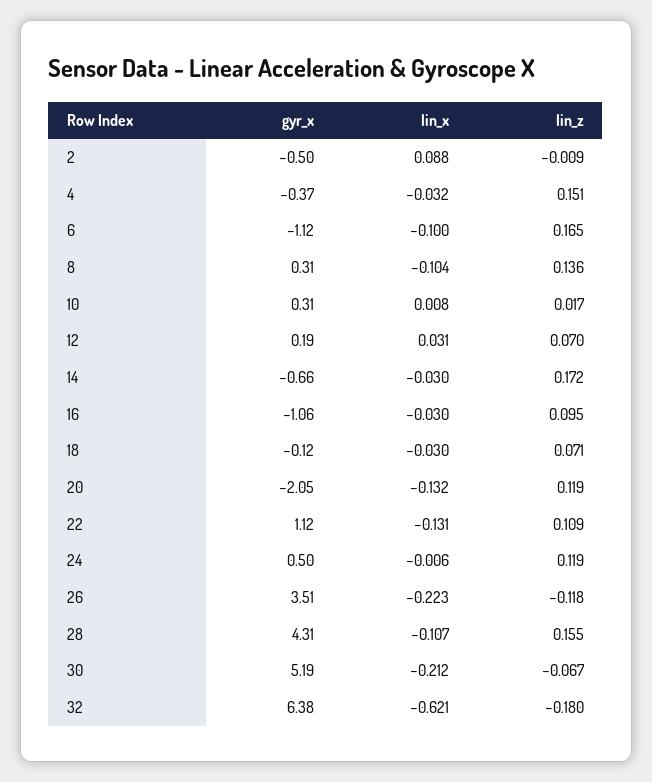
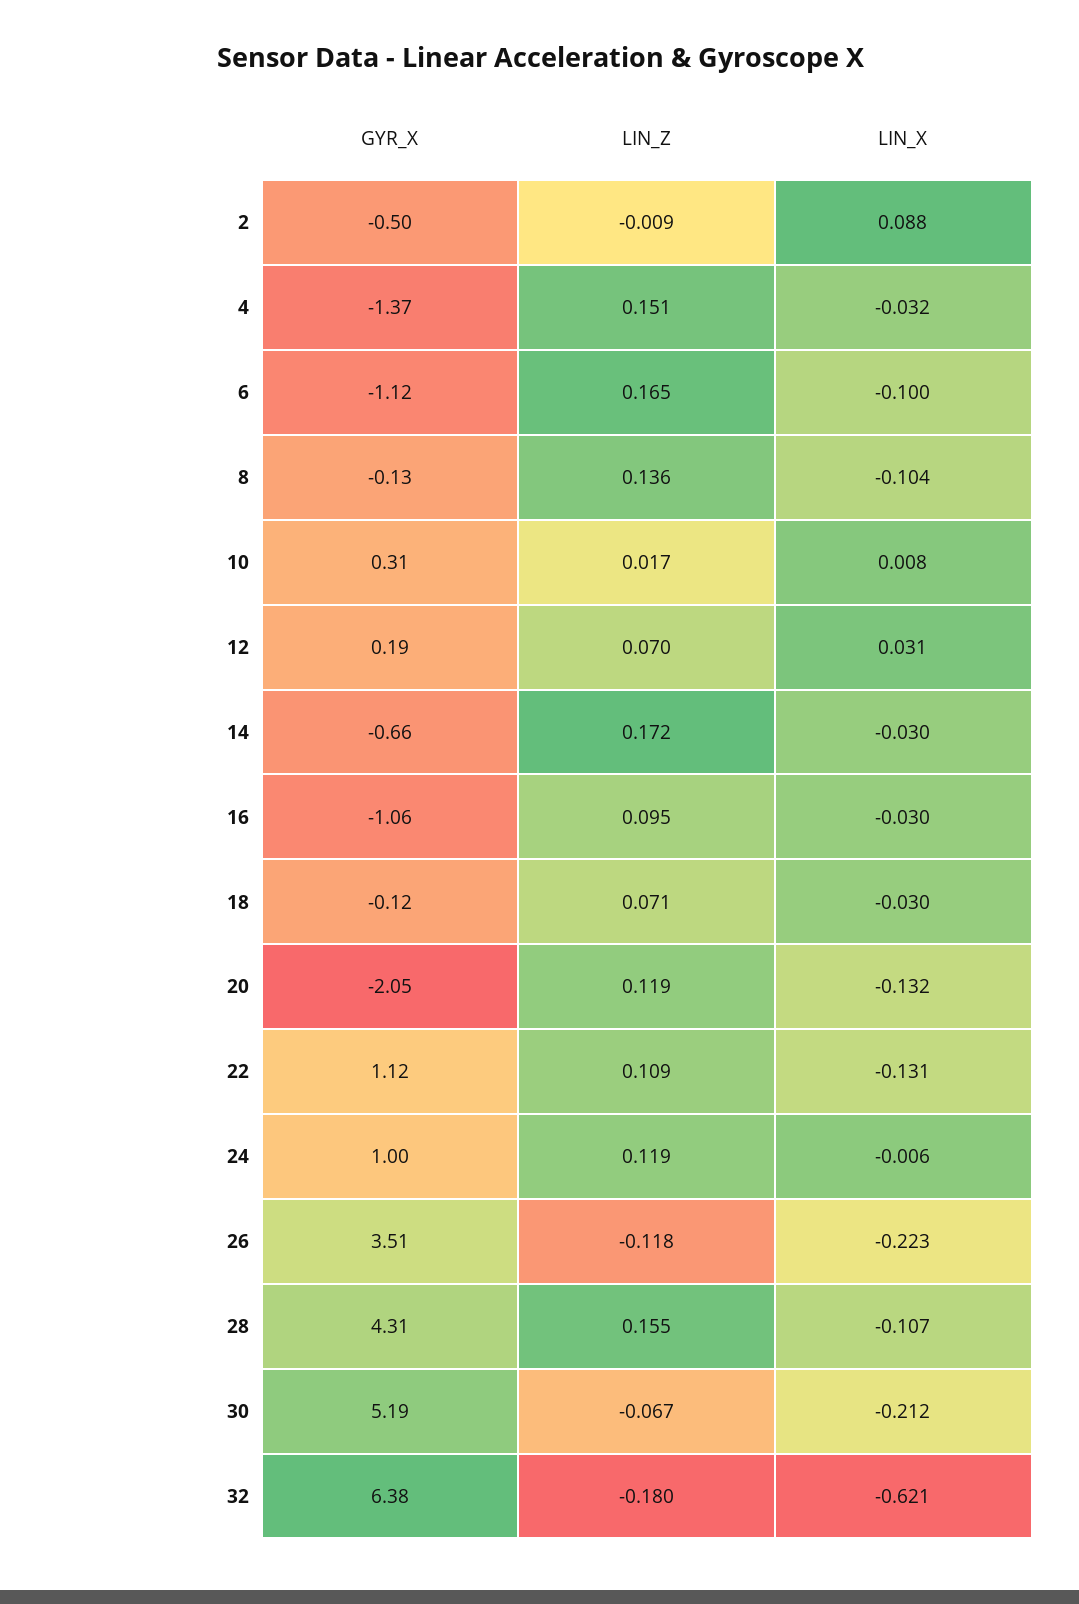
gyr_x, 4: -0.37 -> -1.37
gyr_x, 8: 0.31 -> -0.13
gyr_x, 24: 0.5 -> 1

